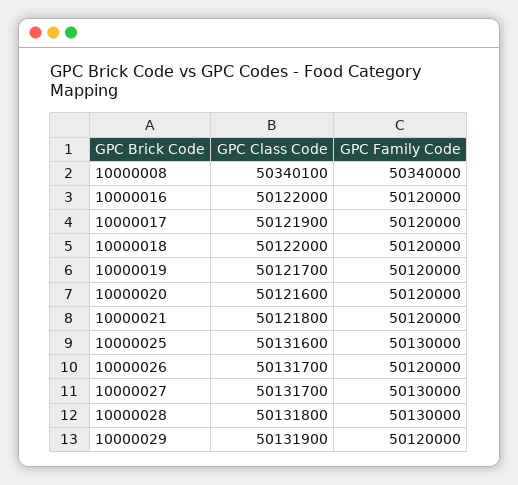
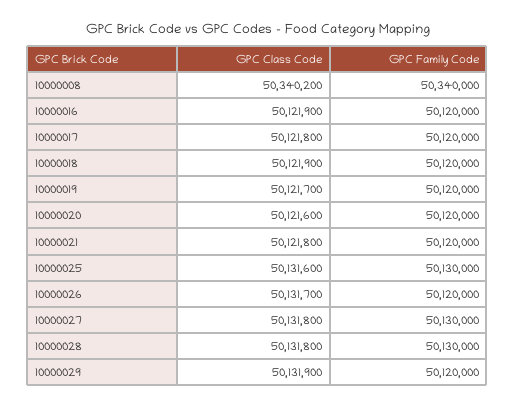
GPC Class Code, 10000008: 50340100 -> 50340200
GPC Class Code, 10000016: 50122000 -> 50121900
GPC Class Code, 10000017: 50121900 -> 50121800
GPC Class Code, 10000018: 50122000 -> 50121900
GPC Class Code, 10000027: 50131700 -> 50131800

